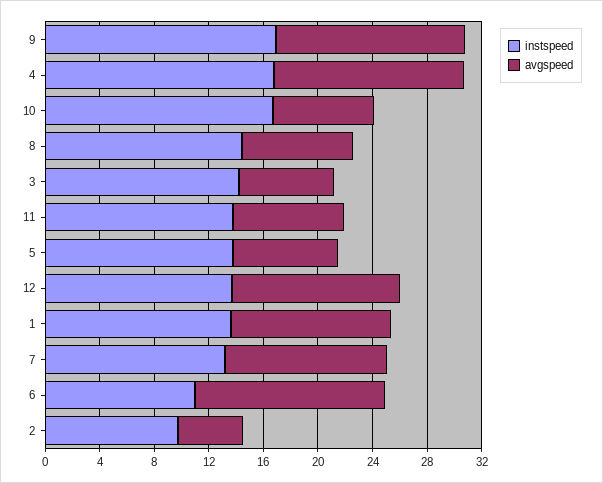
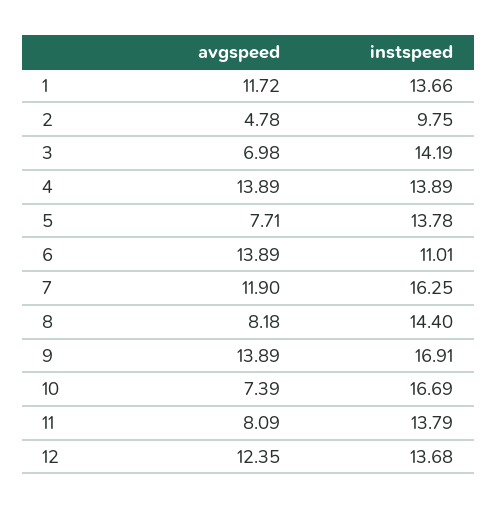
instspeed, 4: 17 -> 13.89
instspeed, 7: 13 -> 16.25

